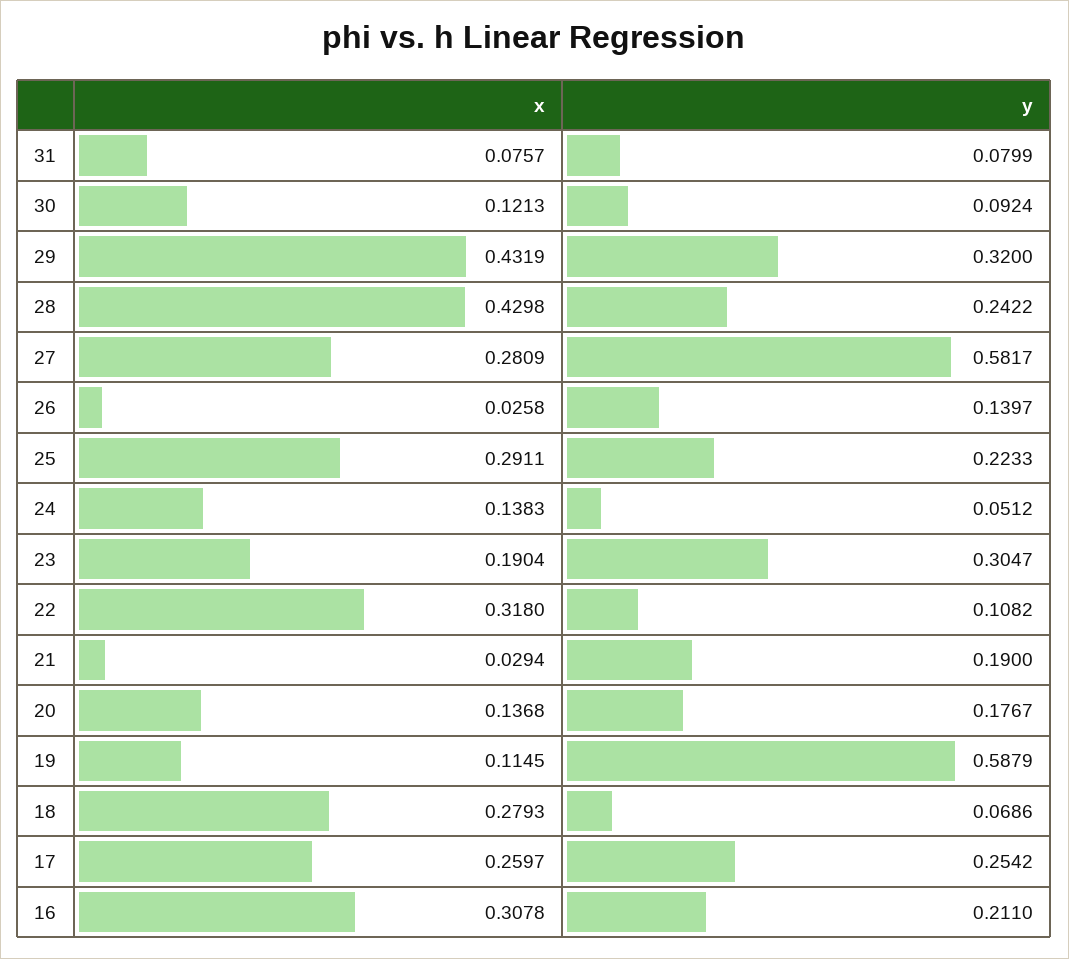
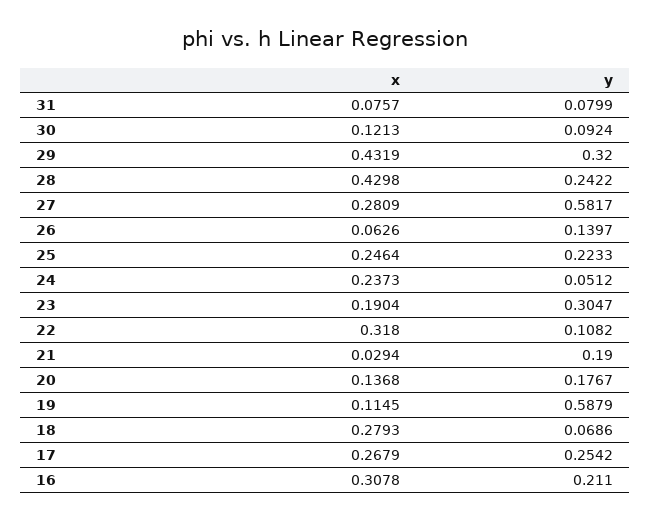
x, 26: 0.0258 -> 0.0626
x, 25: 0.2911 -> 0.2464
x, 24: 0.1383 -> 0.2373
x, 17: 0.2597 -> 0.2679

